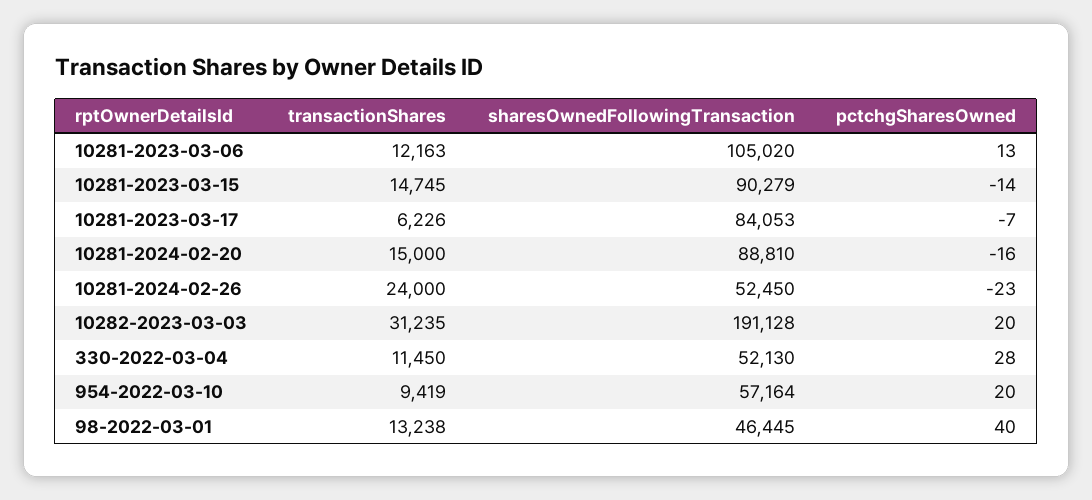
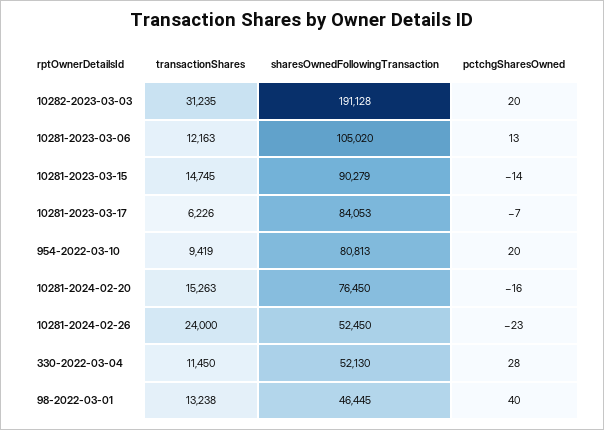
transactionShares, 10281-2024-02-20: 15000 -> 15263
sharesOwnedFollowingTransaction, 10281-2024-02-20: 88810 -> 76450
sharesOwnedFollowingTransaction, 954-2022-03-10: 57164 -> 80813

